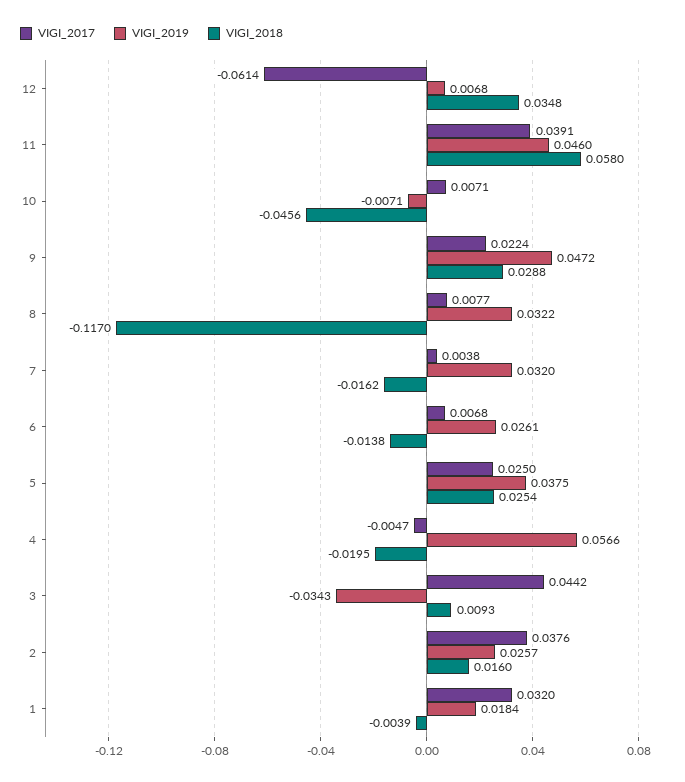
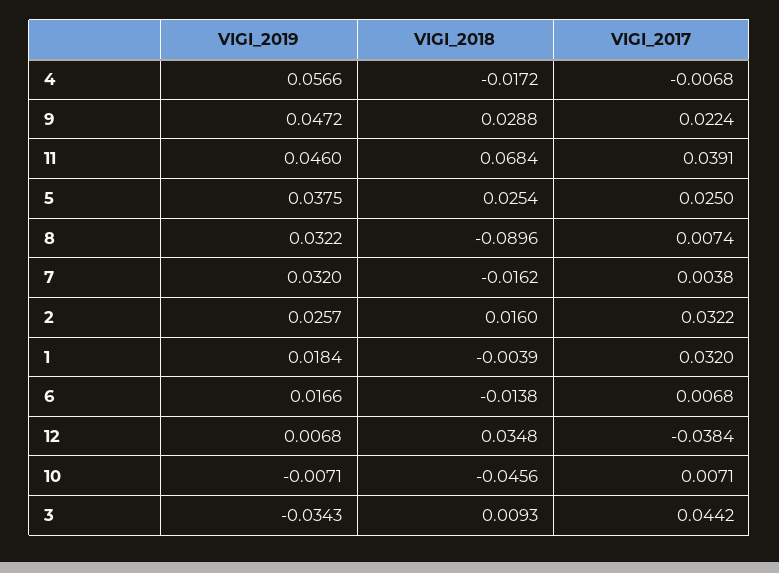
VIGI_2017, 12: -0.0614 -> -0.0384
VIGI_2018, 11: 0.058 -> 0.0684
VIGI_2017, 8: 0.0077 -> 0.0074
VIGI_2018, 8: -0.117 -> -0.0896
VIGI_2019, 6: 0.0261 -> 0.0166
VIGI_2017, 4: -0.0047 -> -0.0068
VIGI_2018, 4: -0.0195 -> -0.0172
VIGI_2017, 2: 0.0376 -> 0.0322

